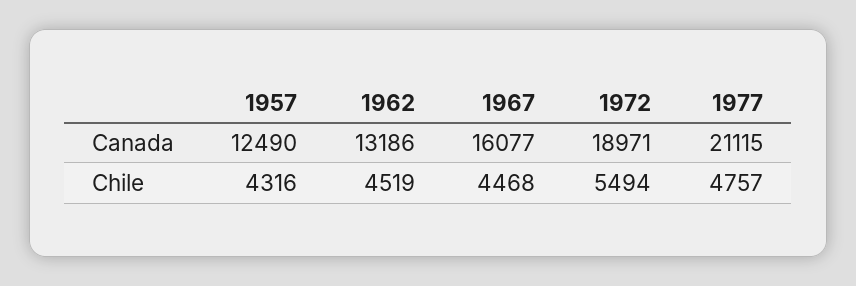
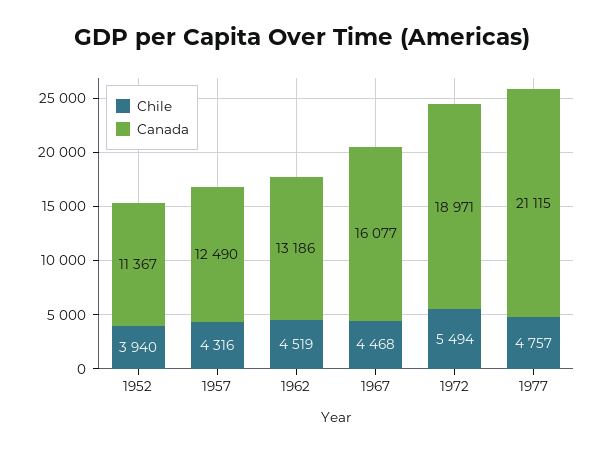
Chile, 1952: none -> 3940
Canada, 1952: none -> 11367

